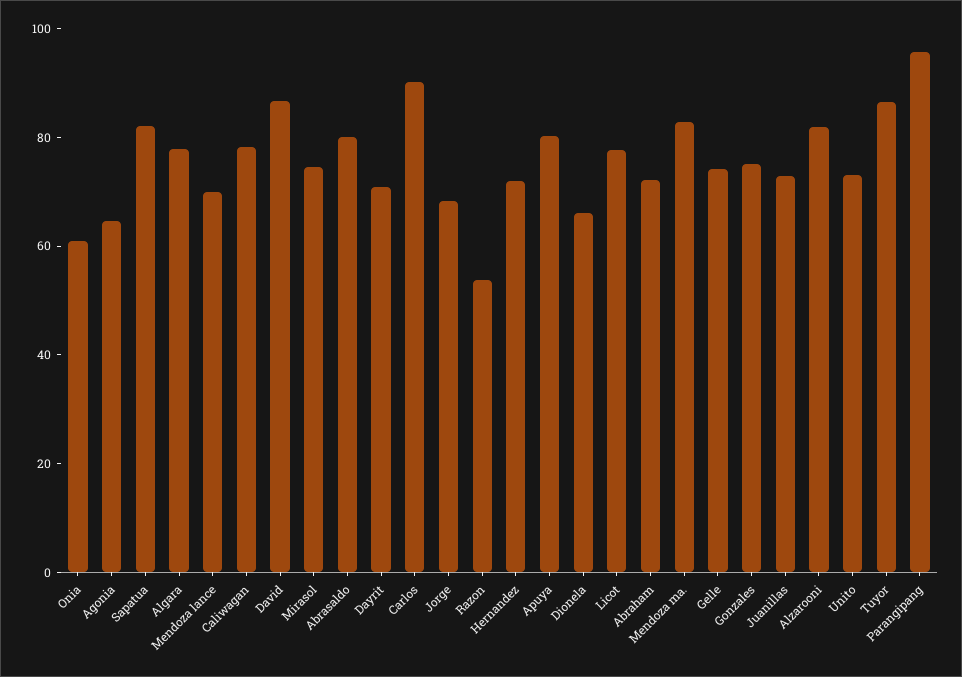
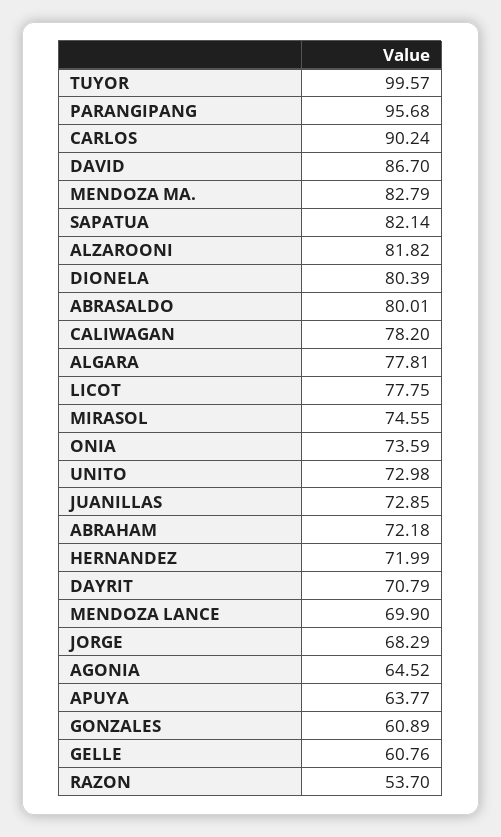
Onia: 60 -> 73.59
Apuya: 80 -> 63.77
Dionela: 65 -> 80.39
Gelle: 75 -> 60.76
Gonzales: 75 -> 60.89
Tuyor: 85 -> 99.57

